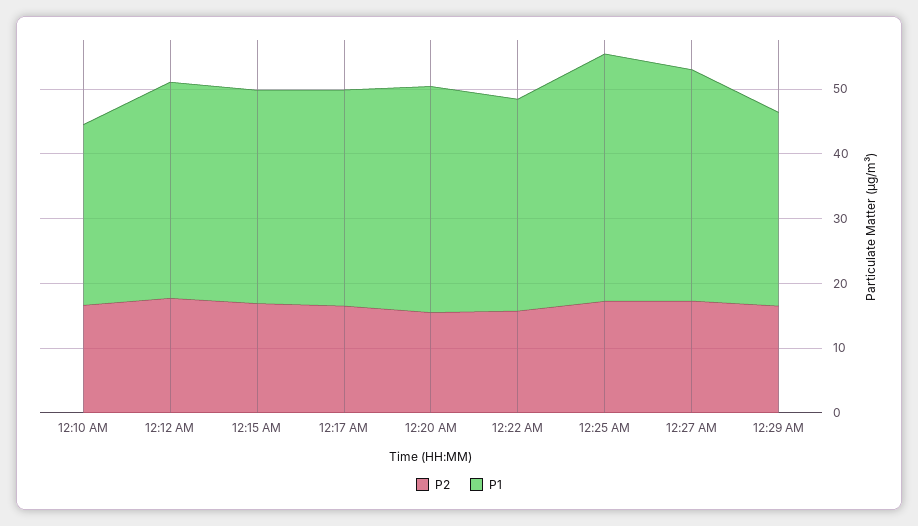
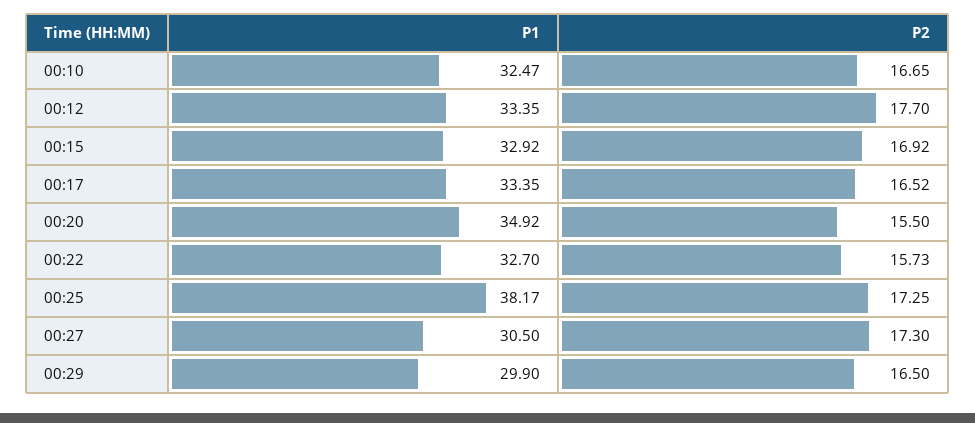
P1, 12:10 AM: 28 -> 32.47
P1, 12:27 AM: 36 -> 30.5

